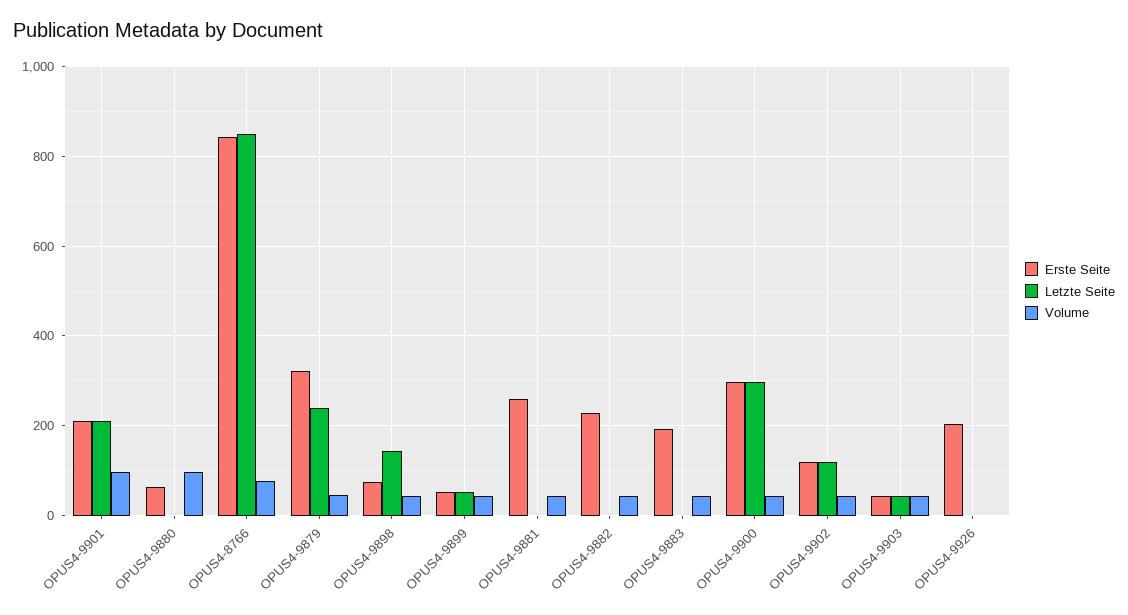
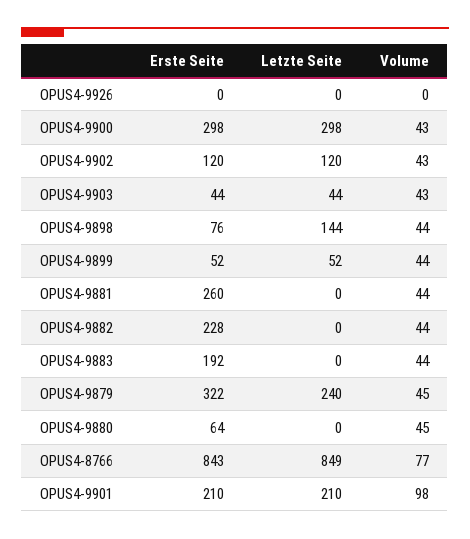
Volume, OPUS4-9880: 100 -> 45
Erste Seite, OPUS4-9926: 200 -> 0

